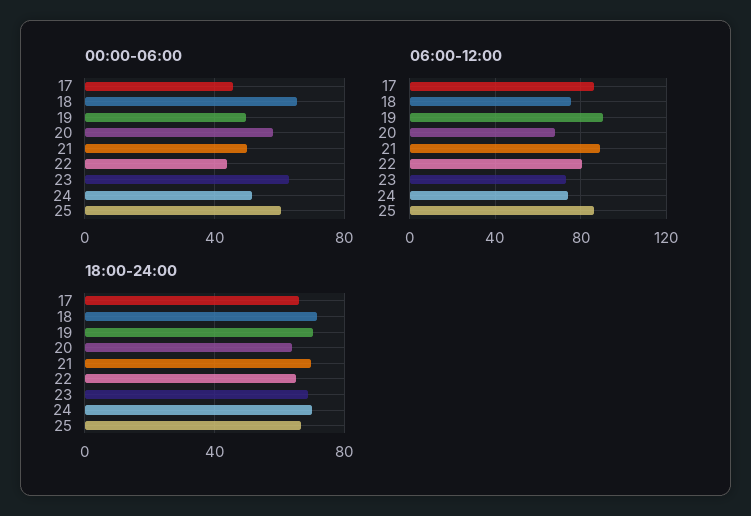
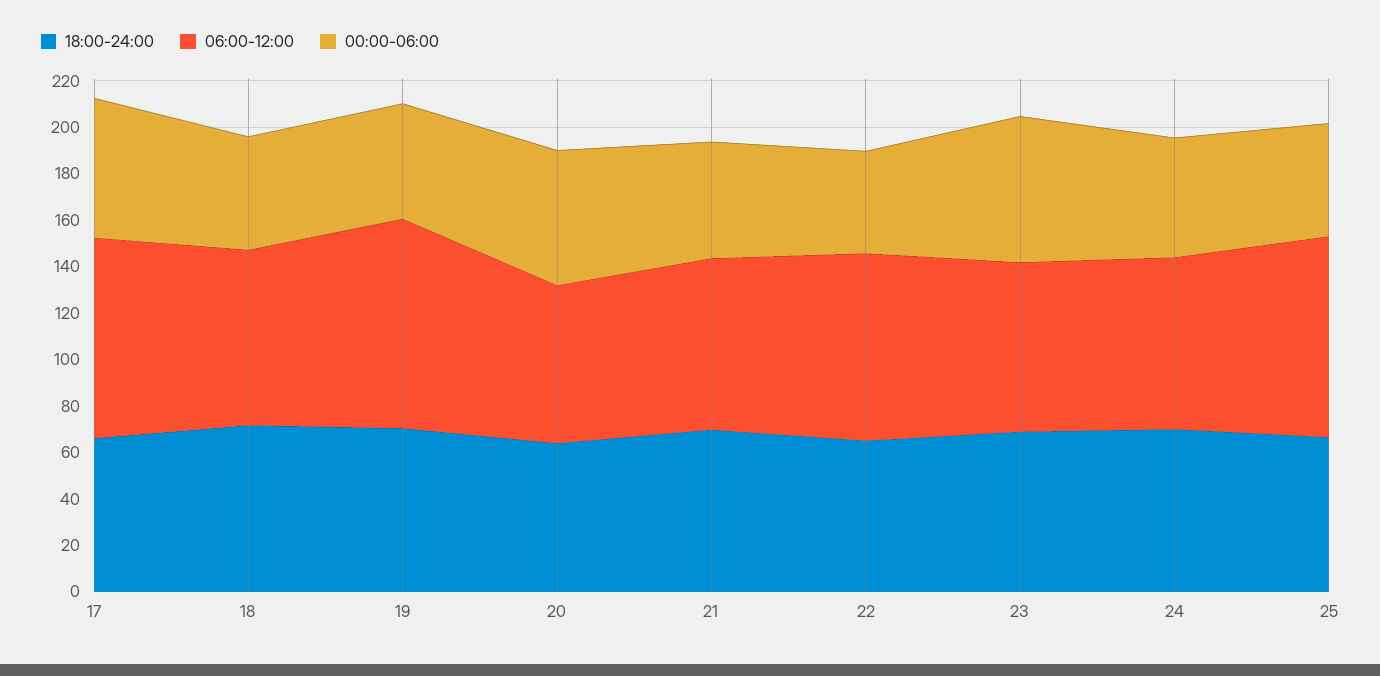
00:00-06:00, 17: 45 -> 60
00:00-06:00, 18: 65 -> 50
00:00-06:00, 25: 60 -> 50
06:00-12:00, 21: 90 -> 75

